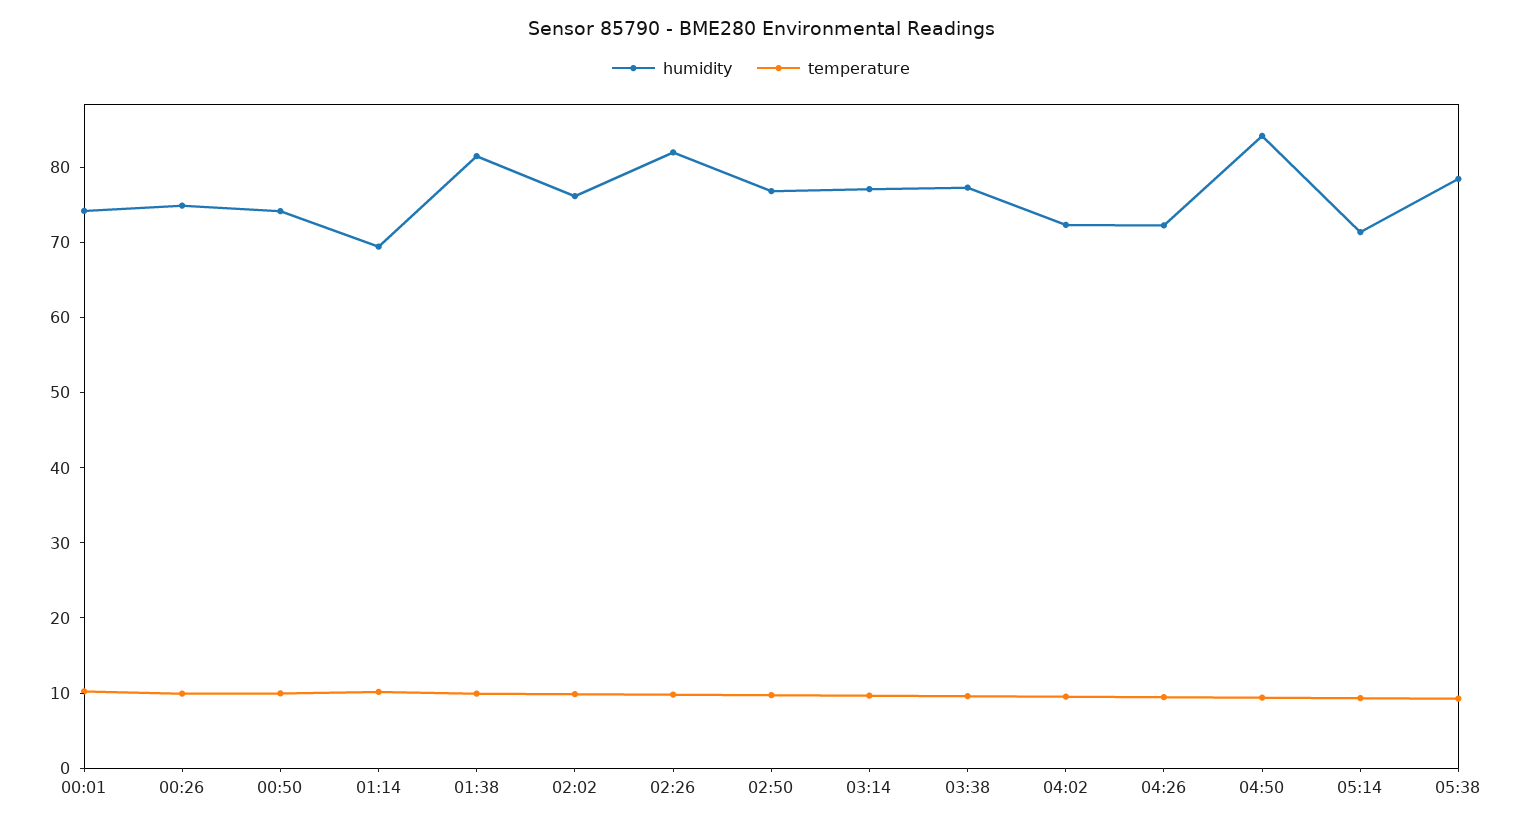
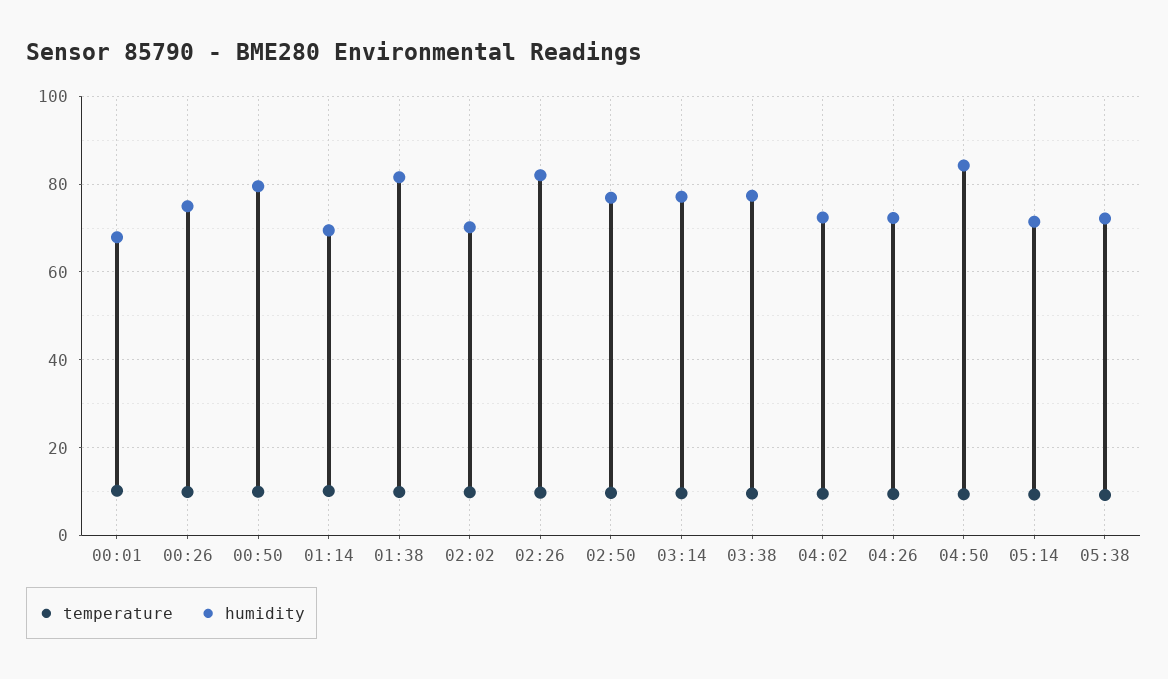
humidity, 00:01: 74 -> 68
humidity, 00:50: 74 -> 80
humidity, 02:02: 76 -> 70
humidity, 05:38: 78 -> 72

